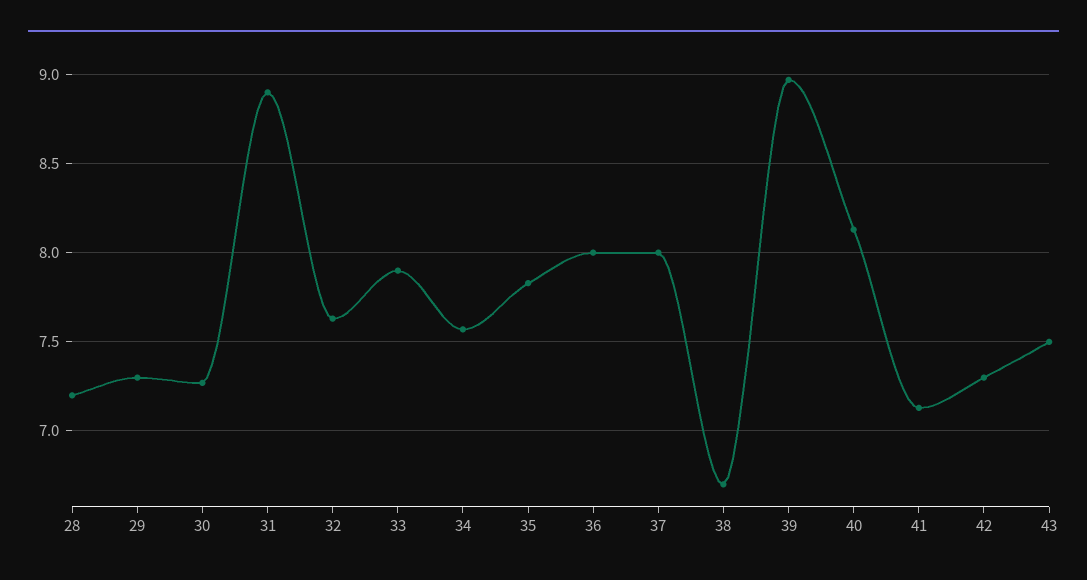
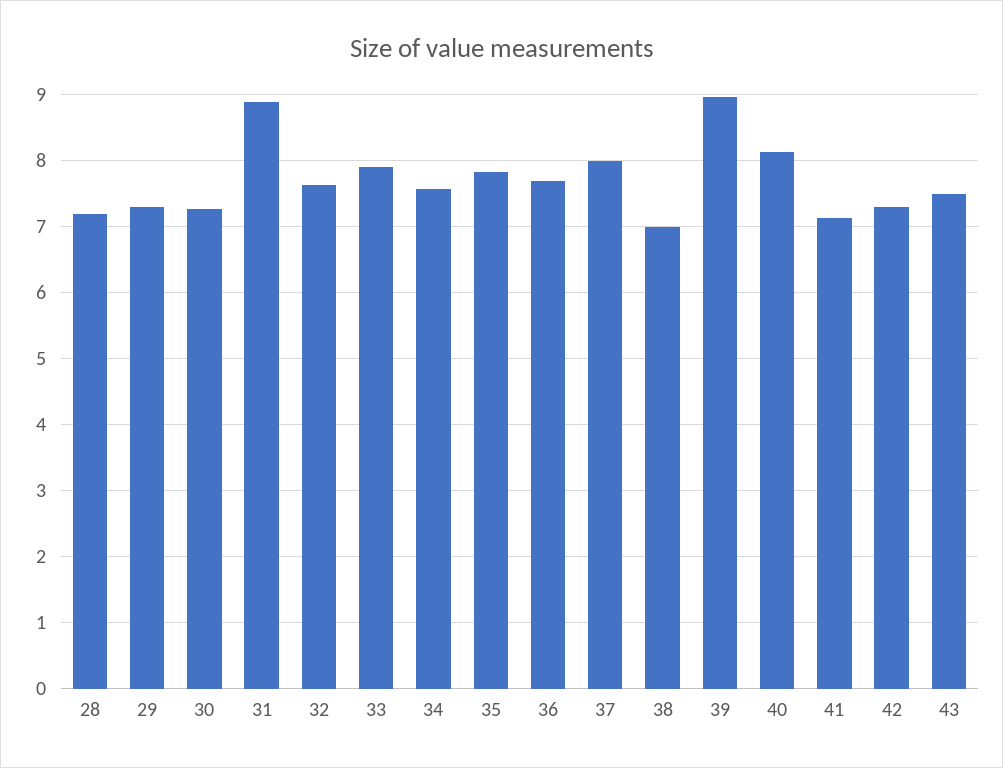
36: 8 -> 7.7
38: 6.7 -> 7

